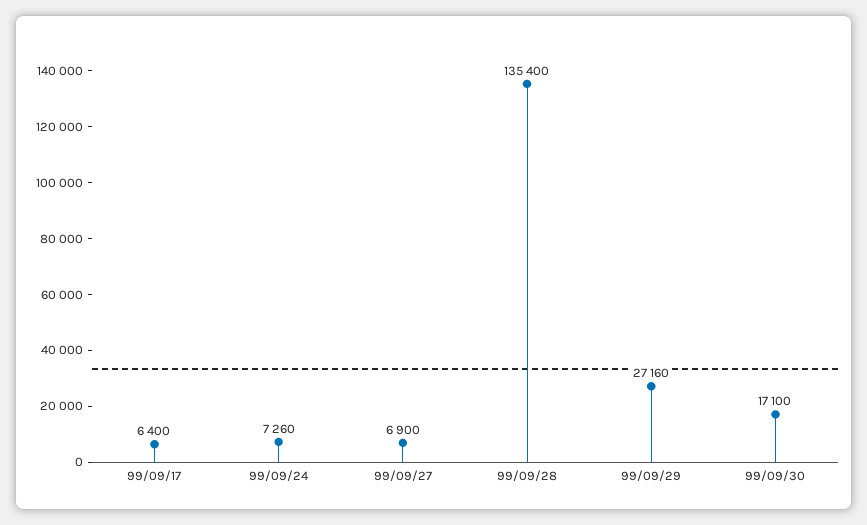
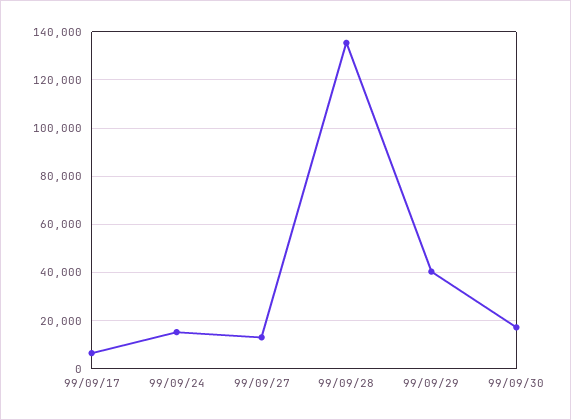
99/09/24: 7260 -> 15000
99/09/27: 6900 -> 12500
99/09/29: 27160 -> 40000

